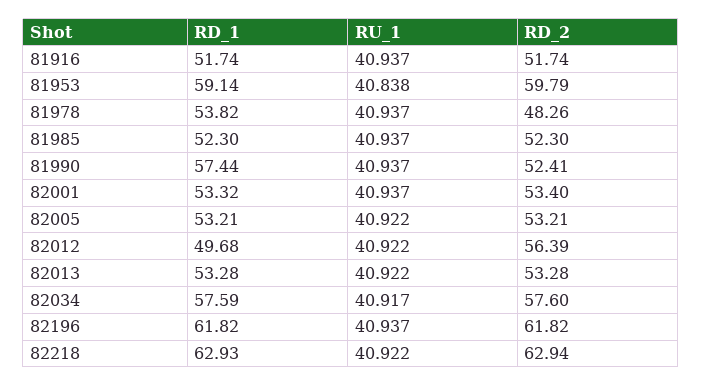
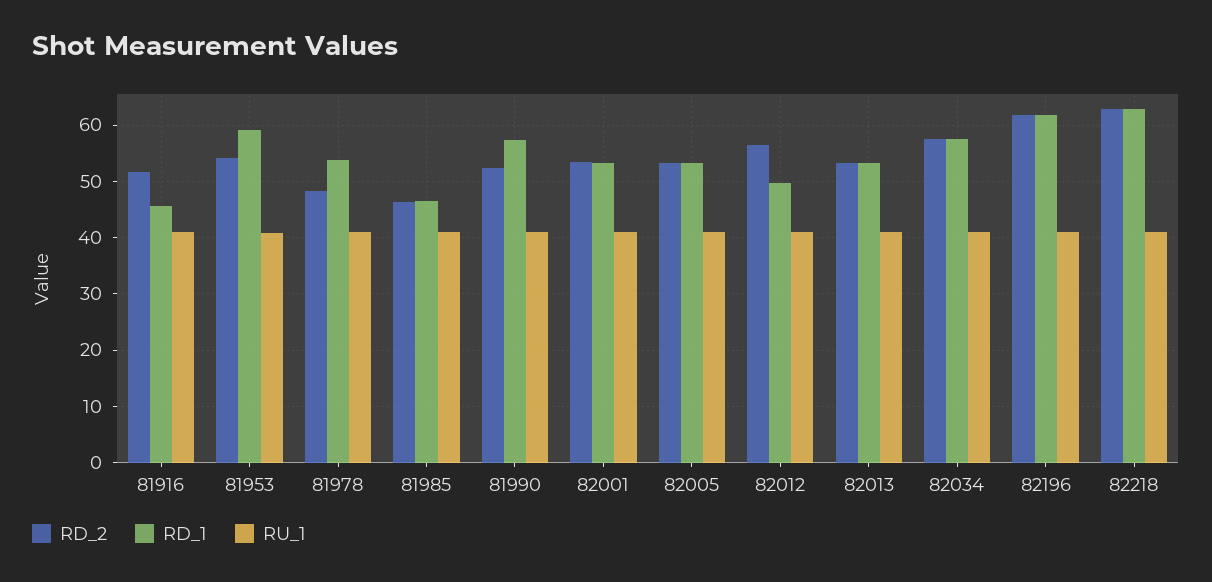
RD_1, 81916: 51.74 -> 46
RD_2, 81953: 59.79 -> 54
RD_1, 81985: 52.3 -> 46
RD_2, 81985: 52.3 -> 46

